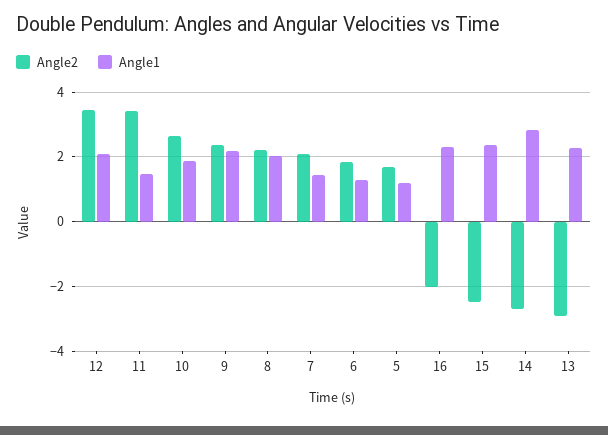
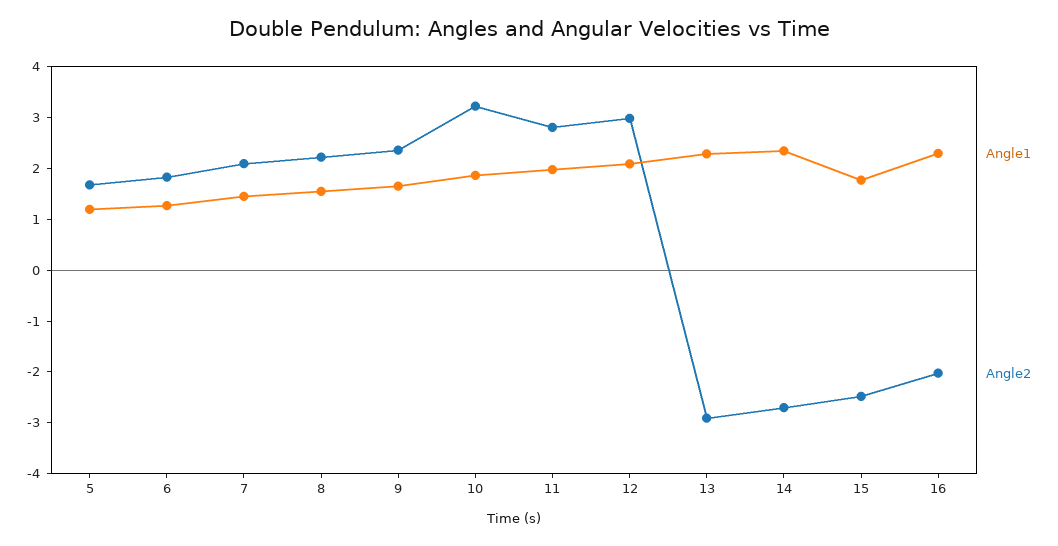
Angle2, 12: 3.4 -> 3
Angle2, 11: 3.4 -> 2.8
Angle1, 11: 1.4 -> 2
Angle2, 10: 2.6 -> 3.2
Angle1, 9: 2.2 -> 1.6
Angle1, 8: 2 -> 1.6
Angle1, 15: 2.4 -> 1.8
Angle1, 14: 2.8 -> 2.4

